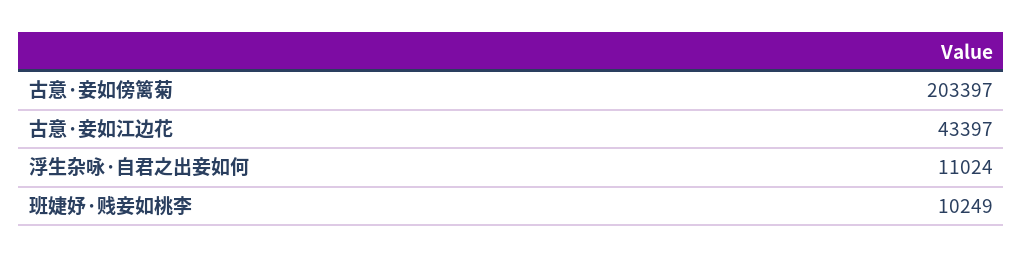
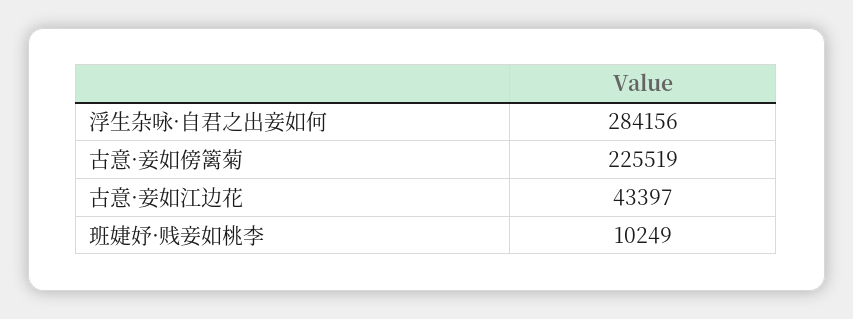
古意·妾如傍篱菊: 203397 -> 225519
浮生杂咏·自君之出妾如何: 11024 -> 284156

